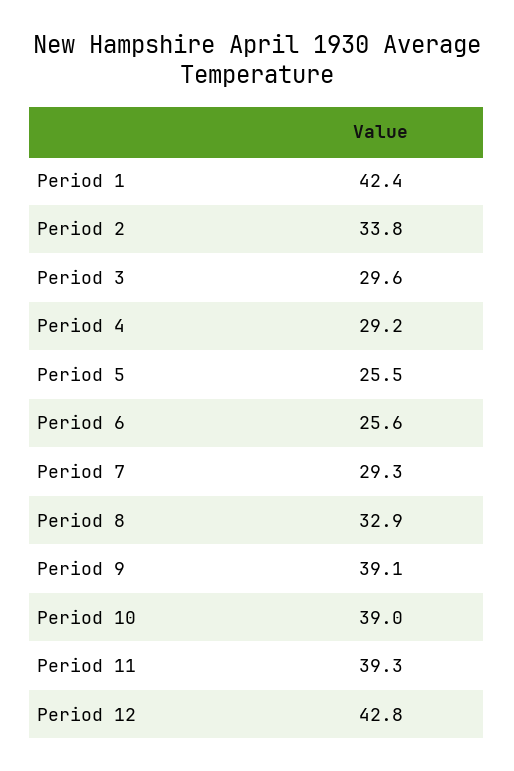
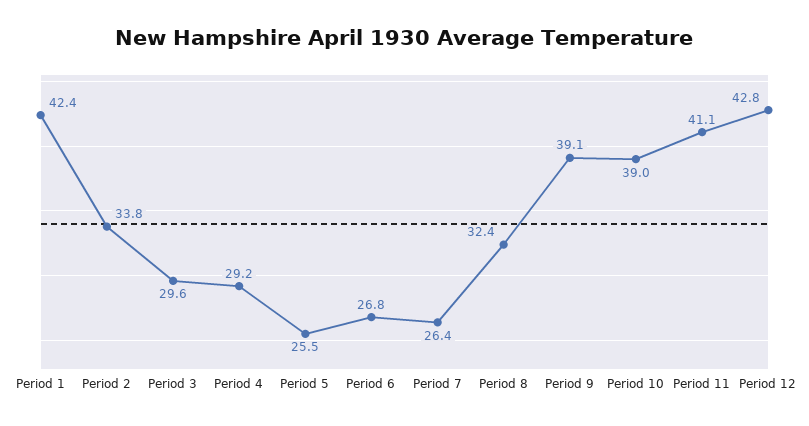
Period 6: 25.6 -> 26.8
Period 7: 29.3 -> 26.4
Period 8: 32.9 -> 32.4
Period 11: 39.3 -> 41.1

